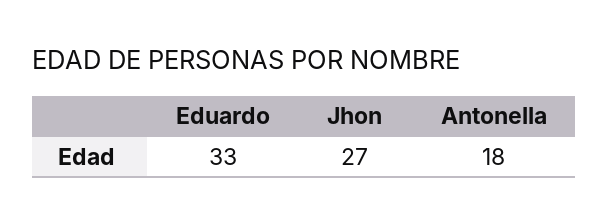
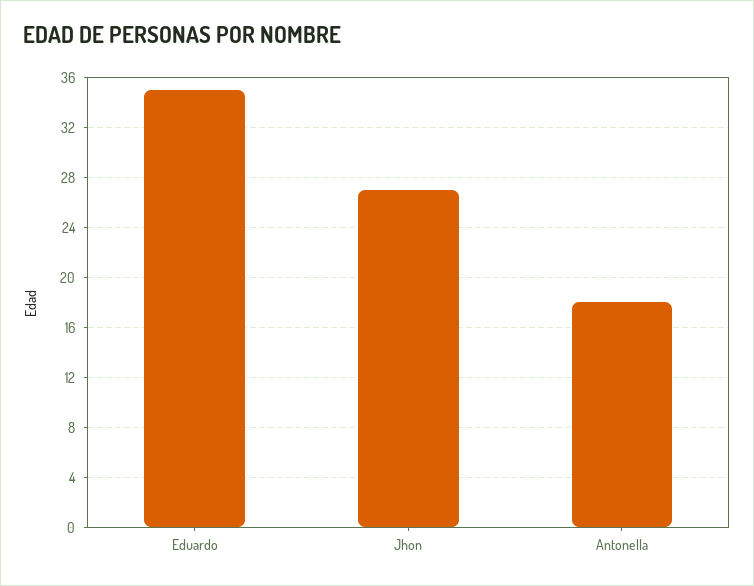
Eduardo: 33 -> 35

